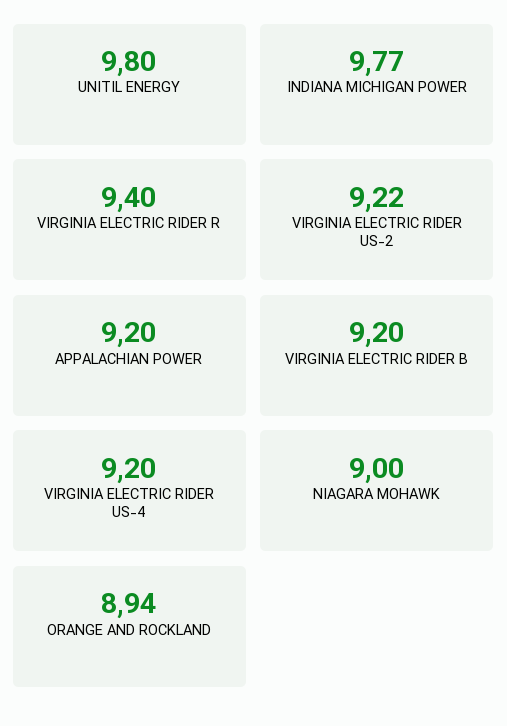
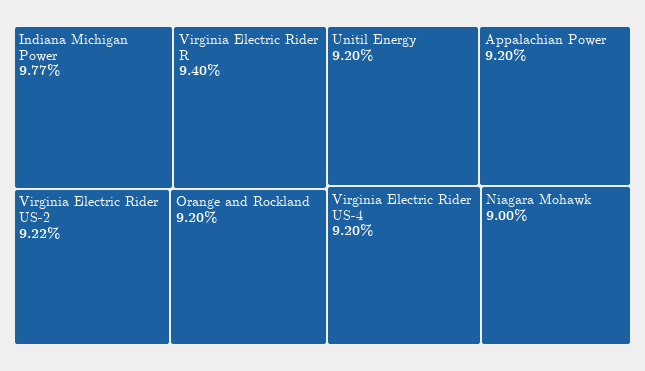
UNITIL ENERGY: 9.8 -> 9.2
VIRGINIA ELECTRIC RIDER B: 9.2 -> none
ORANGE AND ROCKLAND: 8.94 -> 9.2

